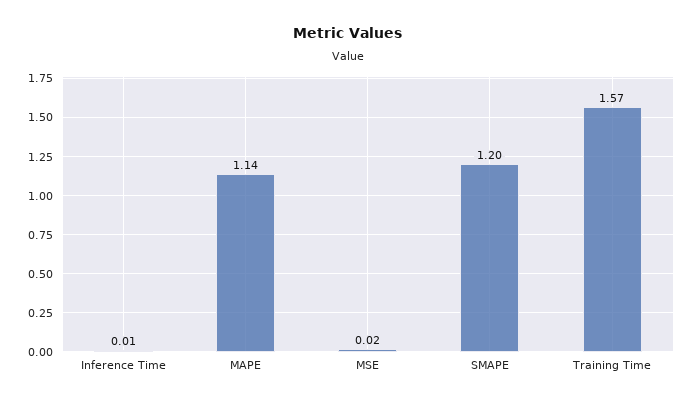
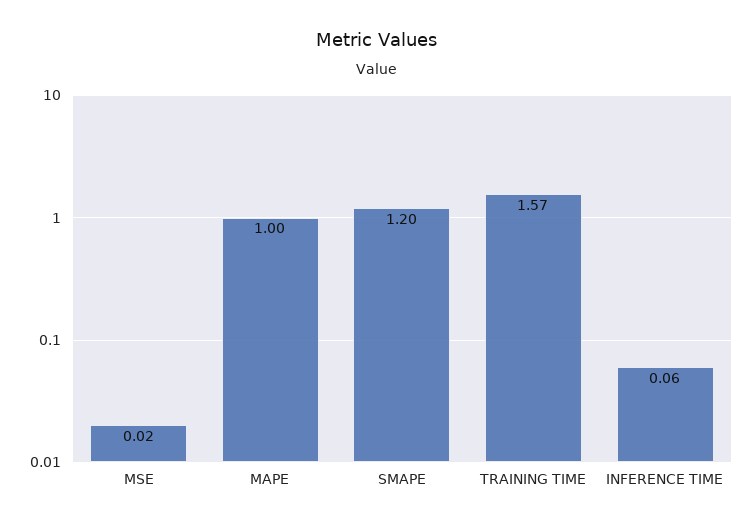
Inference Time: 0.01 -> 0.06
MAPE: 1.14 -> 1

